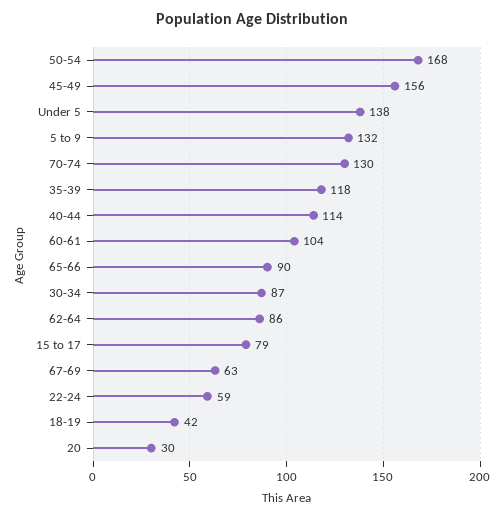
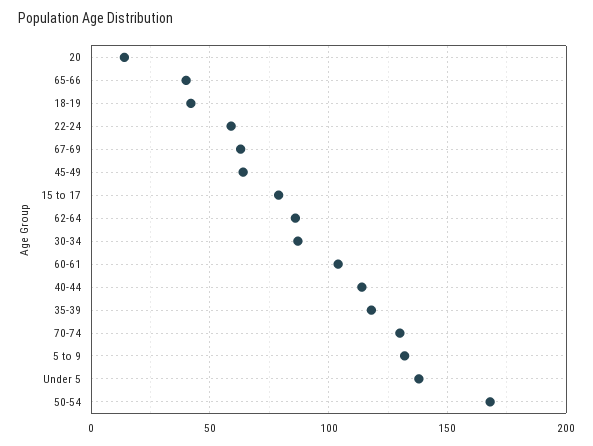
45-49: 156 -> 65
65-66: 90 -> 40
20: 30 -> 15

